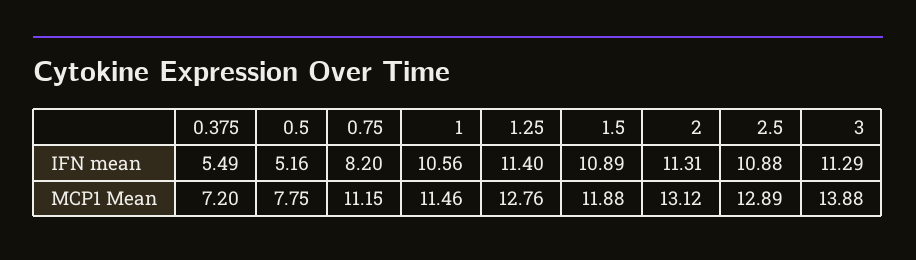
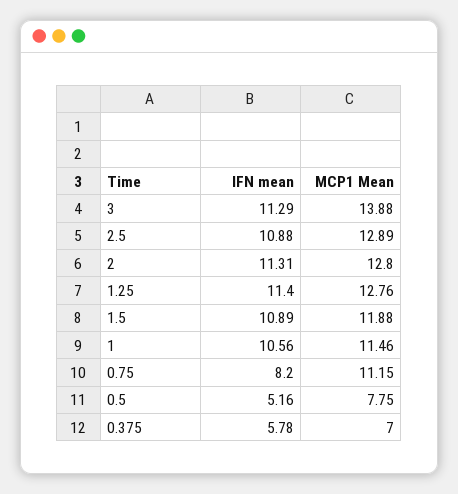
0.375, IFN mean: 5.49 -> 5.78
0.375, MCP1 Mean: 7.2 -> 7
2, MCP1 Mean: 13.12 -> 12.8

